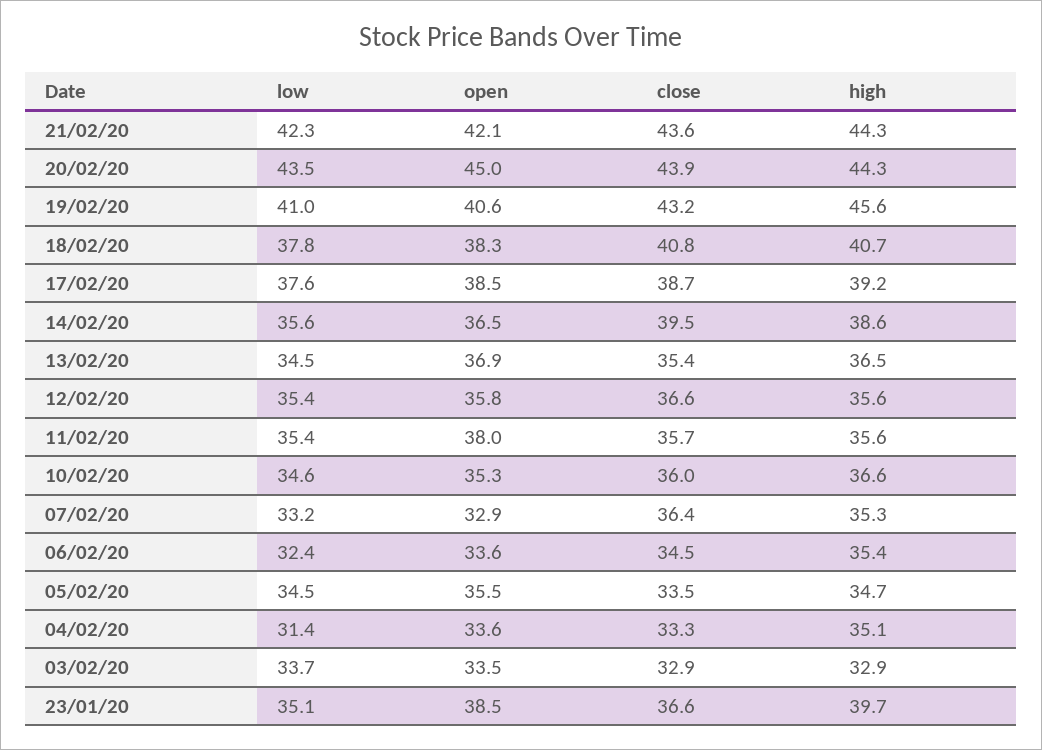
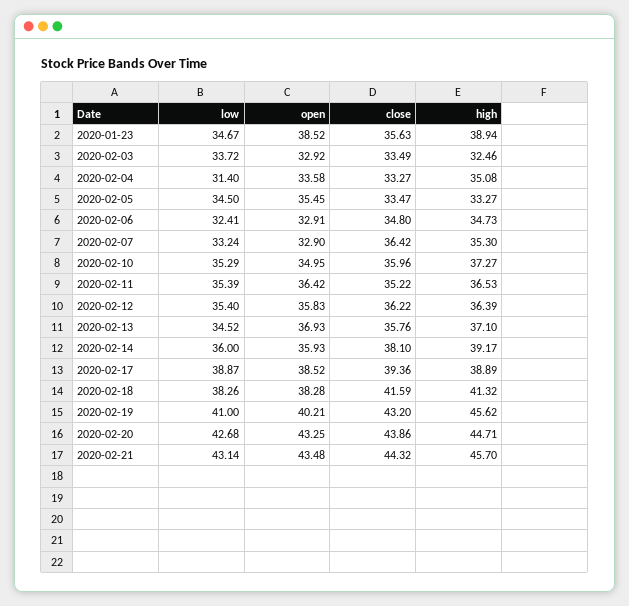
low, 21/02/20: 42.3 -> 43.14
open, 21/02/20: 42.1 -> 43.48
close, 21/02/20: 43.6 -> 44.32
high, 21/02/20: 44.3 -> 45.7
low, 20/02/20: 43.5 -> 42.68
open, 20/02/20: 45 -> 43.25
high, 20/02/20: 44.3 -> 44.71
open, 19/02/20: 40.6 -> 40.21
low, 18/02/20: 37.8 -> 38.26
close, 18/02/20: 40.8 -> 41.59
high, 18/02/20: 40.7 -> 41.32
low, 17/02/20: 37.6 -> 38.87
close, 17/02/20: 38.7 -> 39.36
high, 17/02/20: 39.2 -> 38.89
low, 14/02/20: 35.6 -> 36
open, 14/02/20: 36.5 -> 35.93
close, 14/02/20: 39.5 -> 38.1
high, 14/02/20: 38.6 -> 39.17
close, 13/02/20: 35.4 -> 35.76
high, 13/02/20: 36.5 -> 37.1
close, 12/02/20: 36.6 -> 36.22
high, 12/02/20: 35.6 -> 36.39
open, 11/02/20: 38 -> 36.42
close, 11/02/20: 35.7 -> 35.22
high, 11/02/20: 35.6 -> 36.53
low, 10/02/20: 34.6 -> 35.29
open, 10/02/20: 35.3 -> 34.95
high, 10/02/20: 36.6 -> 37.27
open, 06/02/20: 33.6 -> 32.91
close, 06/02/20: 34.5 -> 34.8
high, 06/02/20: 35.4 -> 34.73
high, 05/02/20: 34.7 -> 33.27
open, 03/02/20: 33.5 -> 32.92
close, 03/02/20: 32.9 -> 33.49
high, 03/02/20: 32.9 -> 32.46
low, 23/01/20: 35.1 -> 34.67
close, 23/01/20: 36.6 -> 35.63
high, 23/01/20: 39.7 -> 38.94

